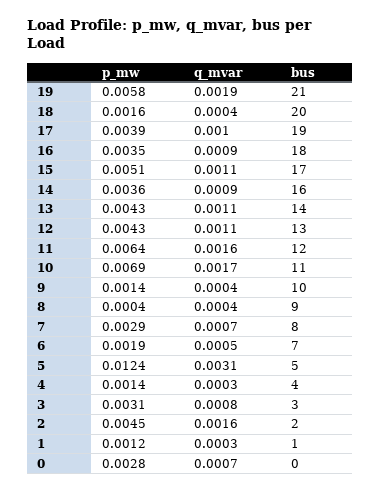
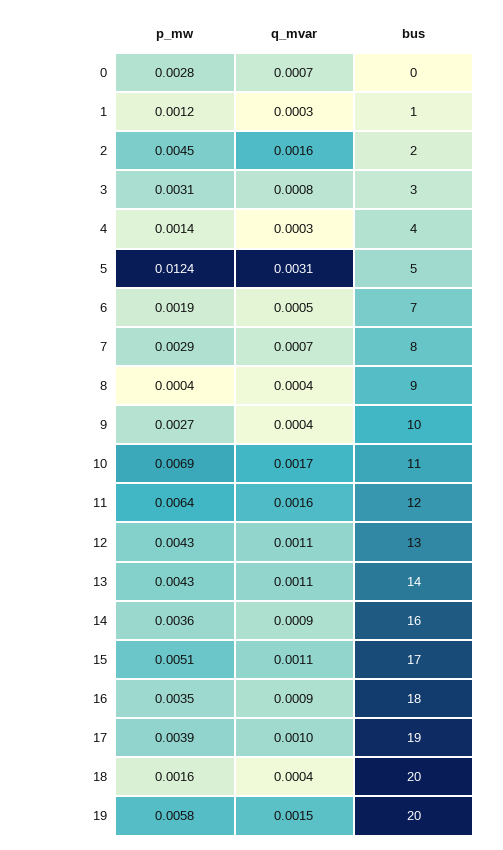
q_mvar, 19: 0.0019 -> 0.0015
bus, 19: 21 -> 20
p_mw, 9: 0.0014 -> 0.0027

